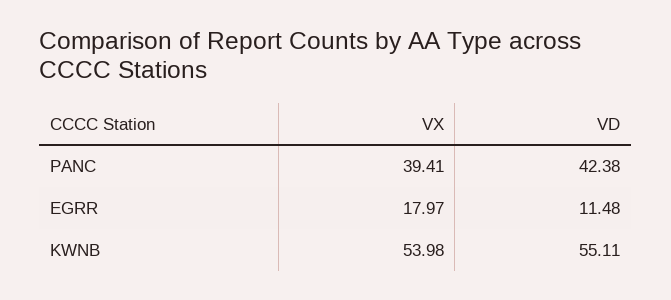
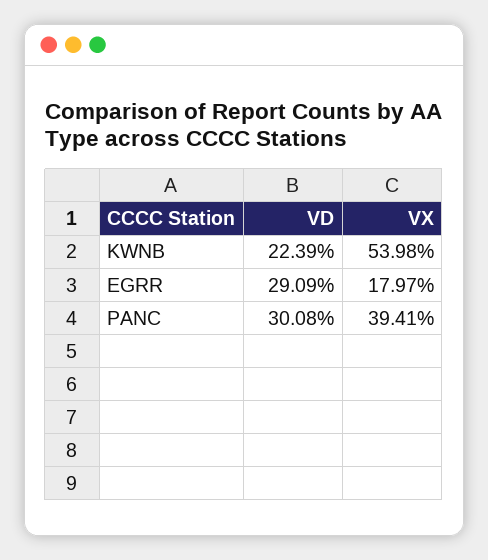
VD, PANC: 42.38 -> 30.08
VD, EGRR: 11.48 -> 29.09
VD, KWNB: 55.11 -> 22.39

